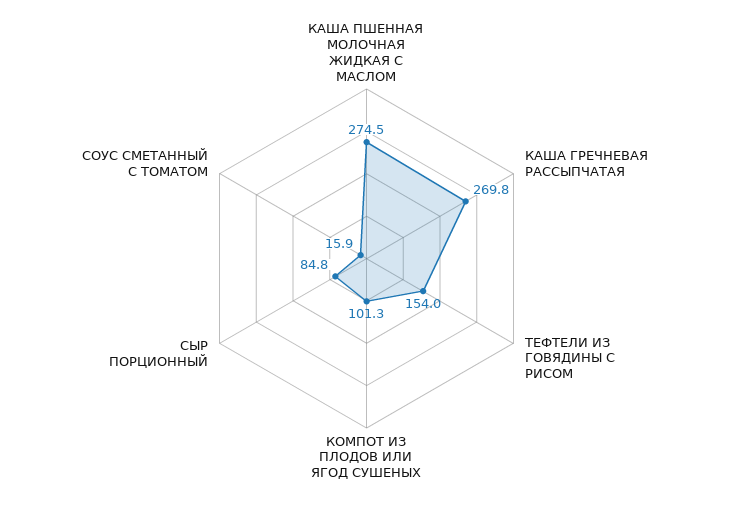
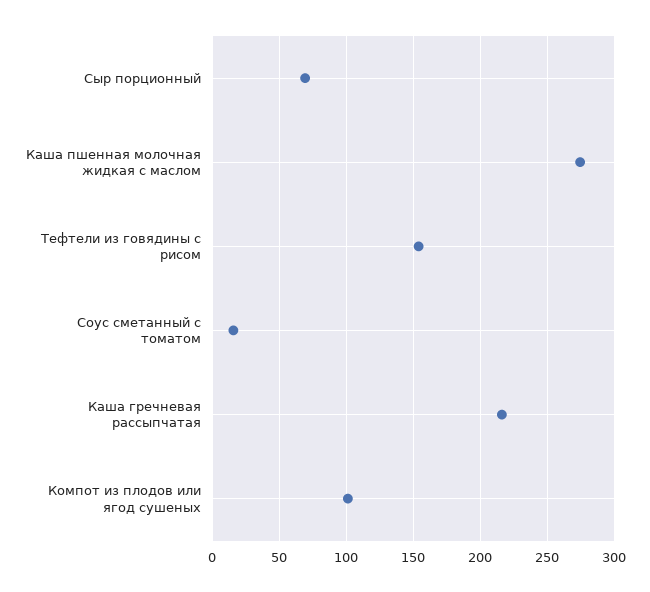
КАША ГРЕЧНЕВАЯ РАССЫПЧАТАЯ: 269.8 -> 215
СЫР ПОРЦИОННЫЙ: 84.8 -> 70

